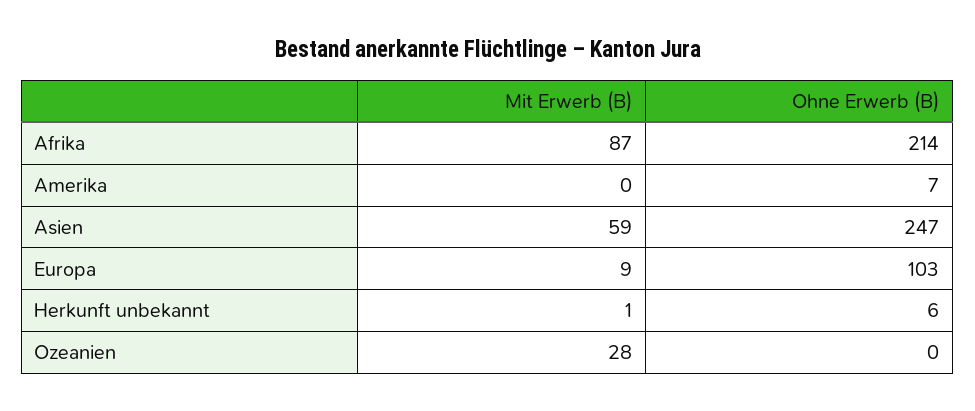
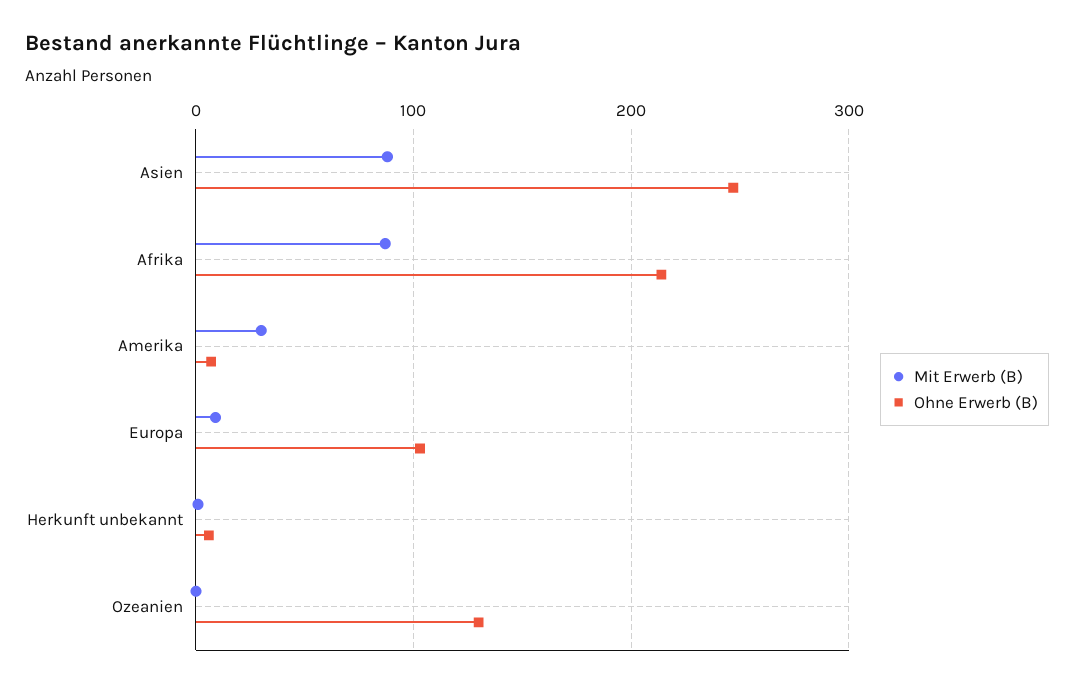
Mit Erwerb (B), Amerika: 0 -> 30
Mit Erwerb (B), Asien: 59 -> 90
Mit Erwerb (B), Ozeanien: 28 -> 0
Ohne Erwerb (B), Ozeanien: 0 -> 130

